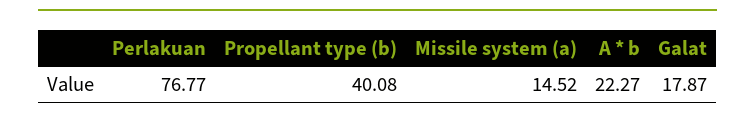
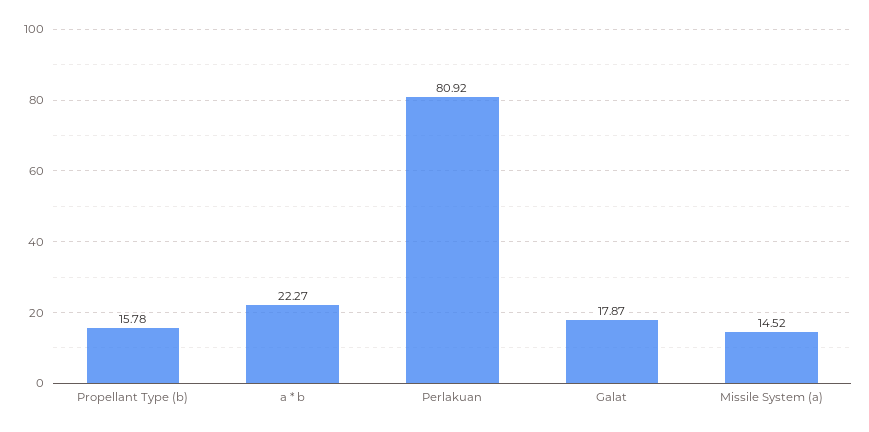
Perlakuan: 76.77 -> 80.92
Propellant type (b): 40.08 -> 15.78

